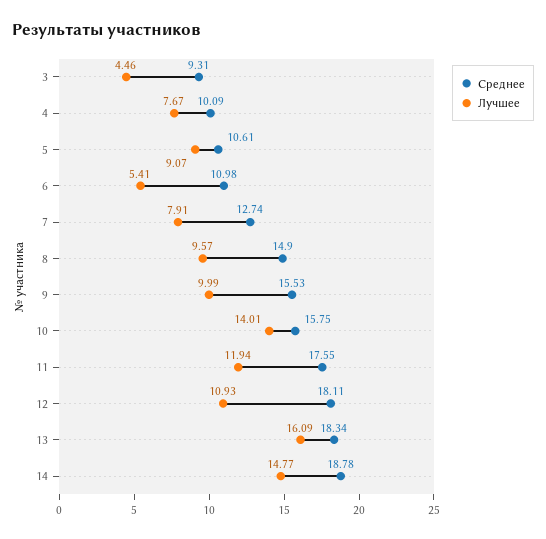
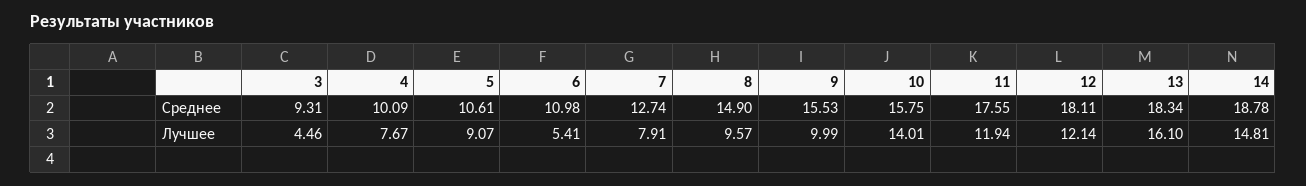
Лучшее, 12: 10.93 -> 12.14
Лучшее, 13: 16.09 -> 16.1
Лучшее, 14: 14.77 -> 14.81

